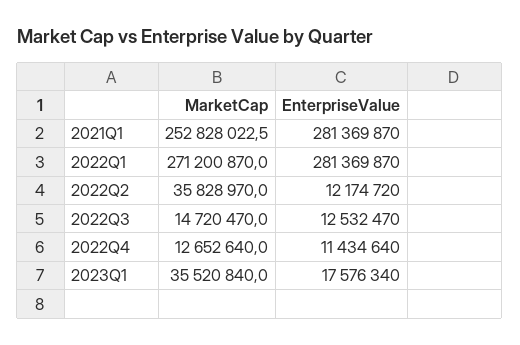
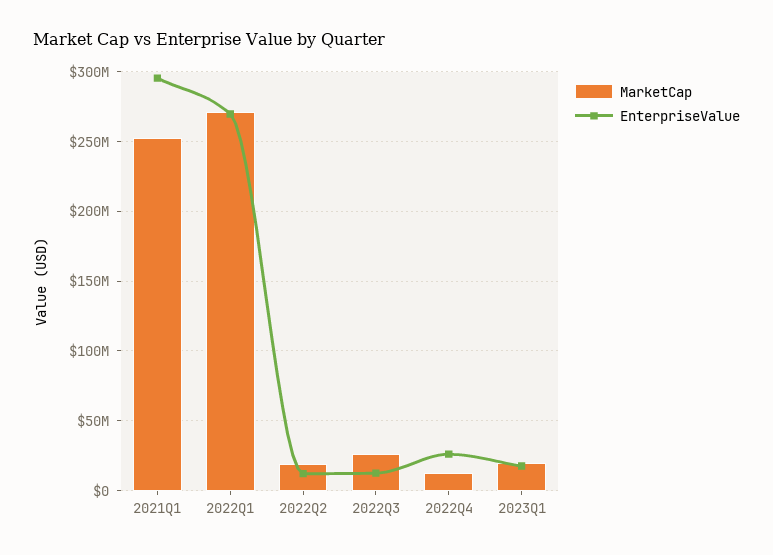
EnterpriseValue, 2021Q1: 281369870 -> 295000000
EnterpriseValue, 2022Q1: 281369870 -> 270000000
MarketCap, 2022Q2: 35828970 -> 20000000
MarketCap, 2022Q3: 14720470 -> 25000000
EnterpriseValue, 2022Q4: 11434640 -> 25000000
MarketCap, 2023Q1: 35520840 -> 20000000

